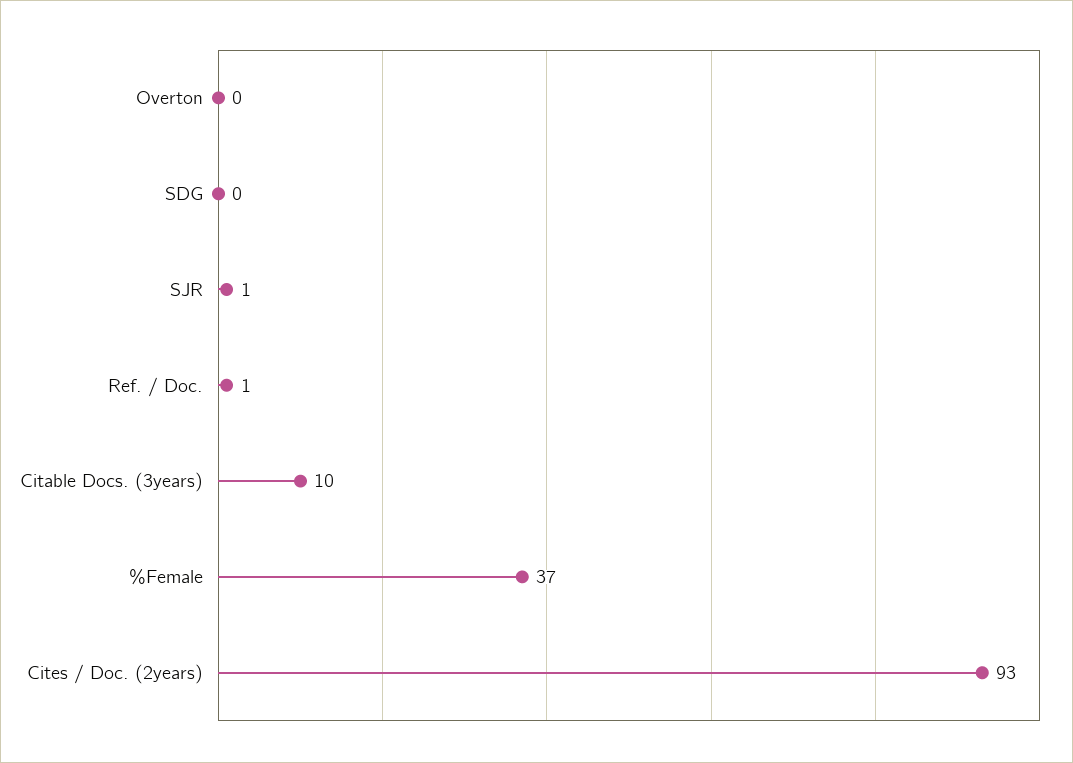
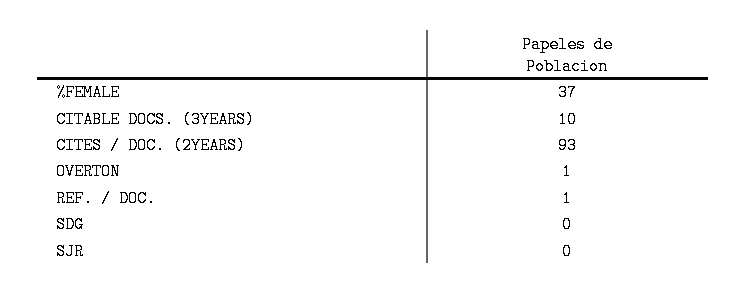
Overton: 0 -> 1
SJR: 1 -> 0

